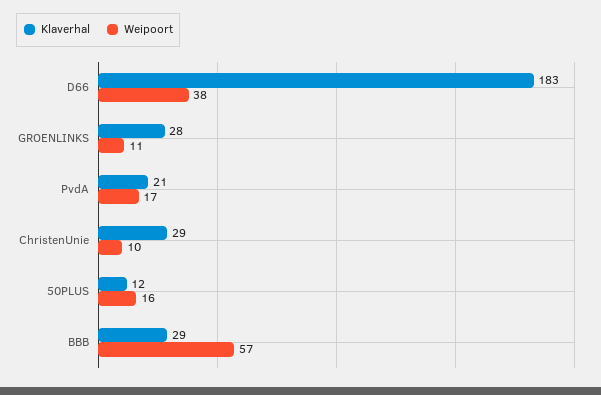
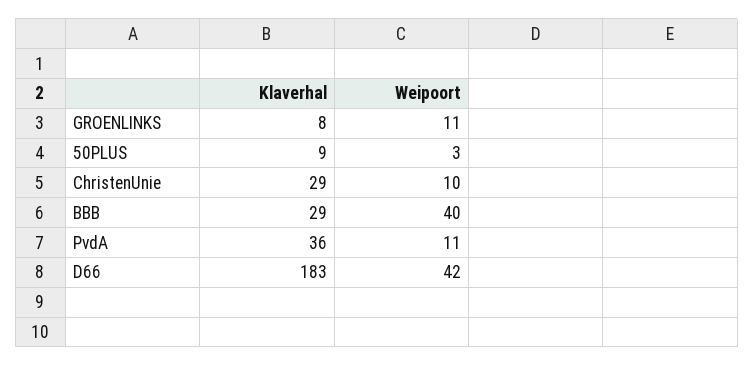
Weipoort, D66: 38 -> 42
Klaverhal, GROENLINKS: 28 -> 8
Klaverhal, PvdA: 21 -> 36
Weipoort, PvdA: 17 -> 11
Klaverhal, 50PLUS: 12 -> 9
Weipoort, 50PLUS: 16 -> 3
Weipoort, BBB: 57 -> 40

